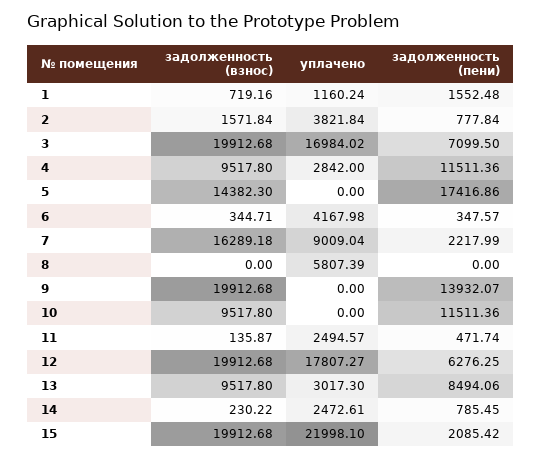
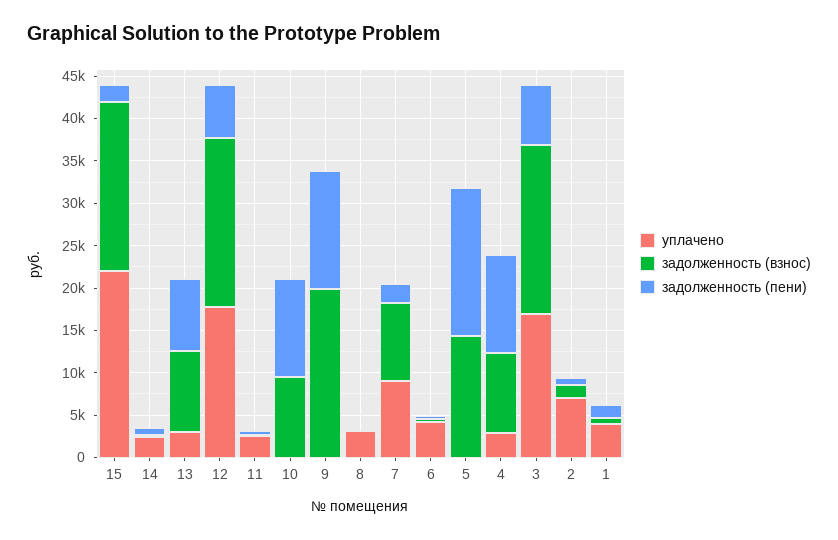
уплачено, 1: 1160.24 -> 4000
уплачено, 2: 3821.84 -> 7000
задолженность (взнос), 7: 16289.18 -> 9000
уплачено, 8: 5807.39 -> 3000

